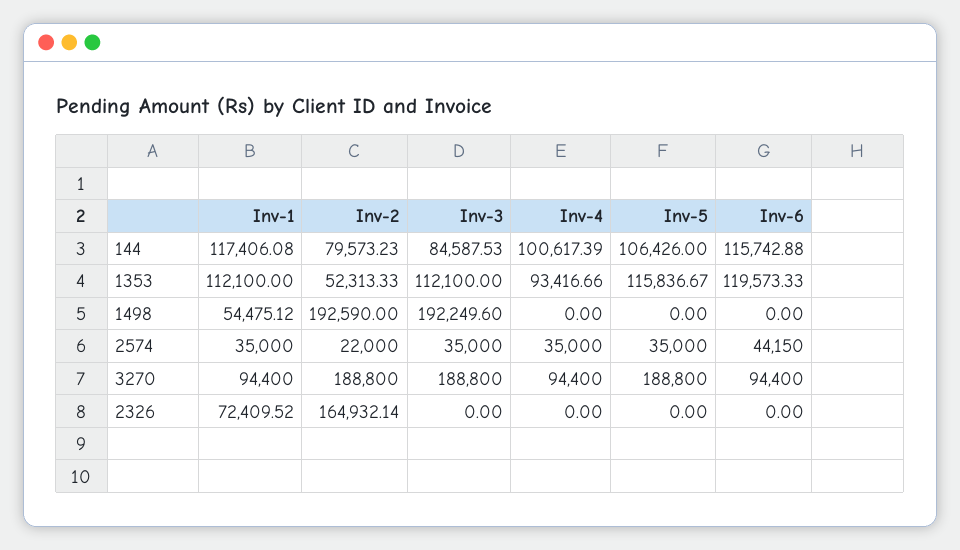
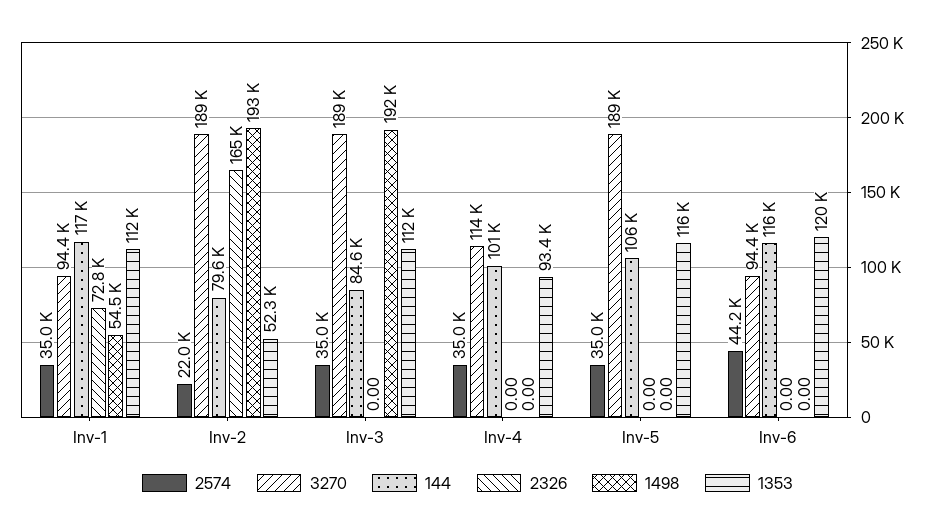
3270, Inv-4: 94400 -> 114000
2326, Inv-1: 72409.52 -> 72800

